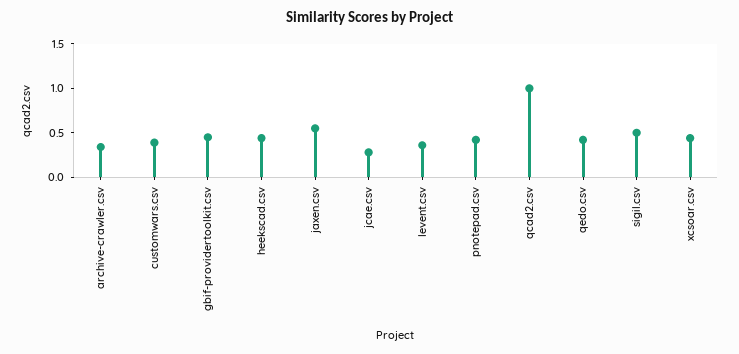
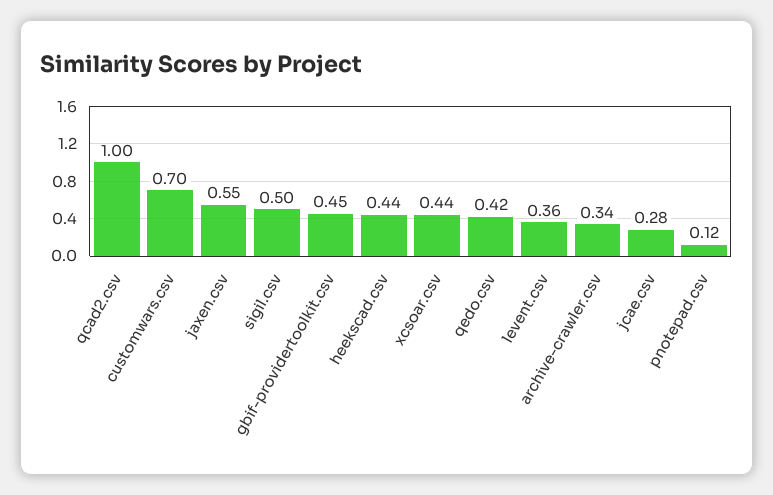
customwars.csv: 0.4 -> 0.7
pnotepad.csv: 0.4 -> 0.12

